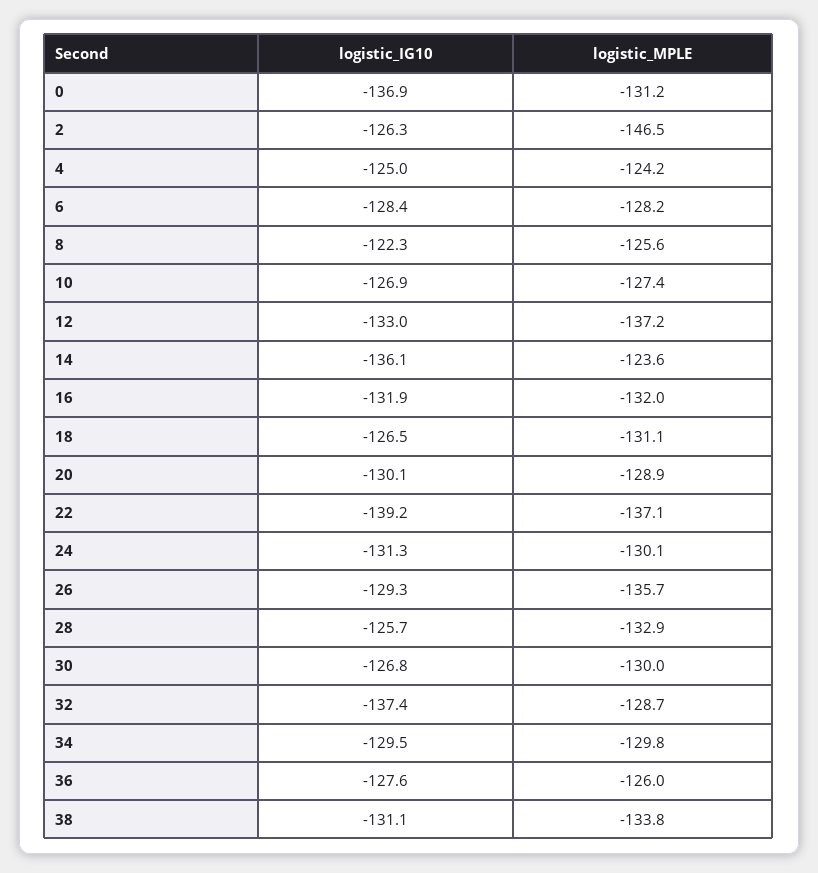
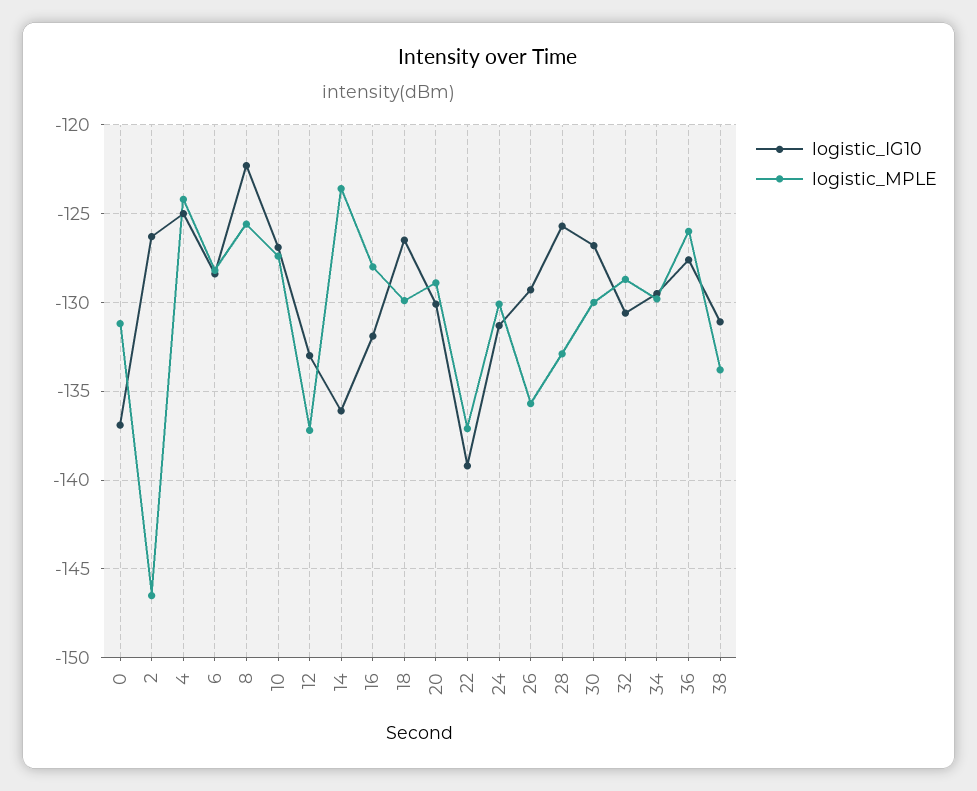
logistic_MPLE, 16: -132 -> -128
logistic_MPLE, 18: -131.1 -> -130
logistic_IG10, 32: -137.4 -> -130.5

